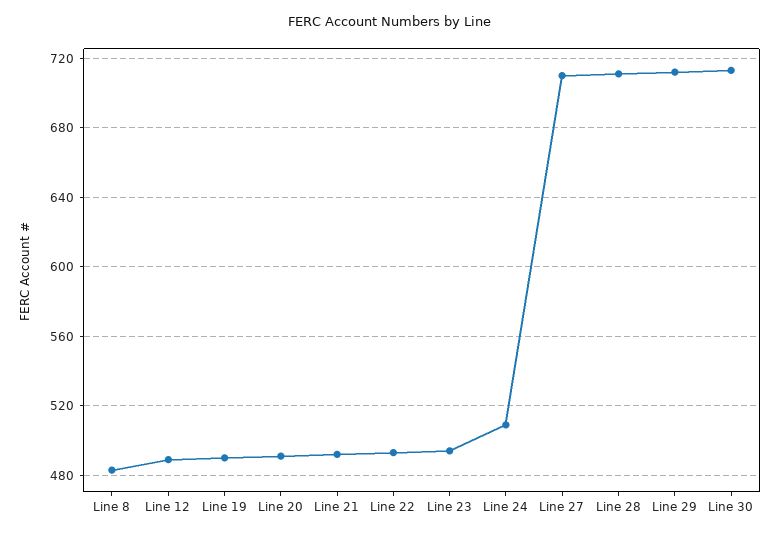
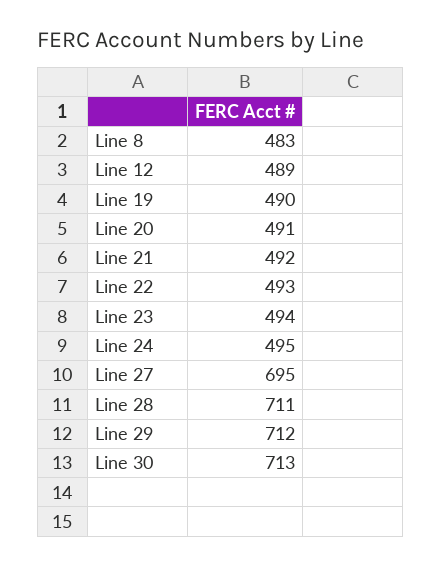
Line 24: 510 -> 495
Line 27: 710 -> 695

